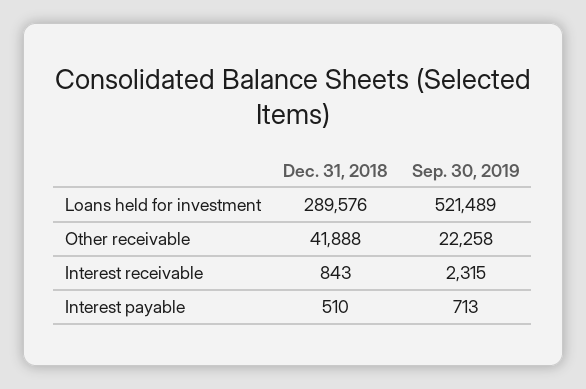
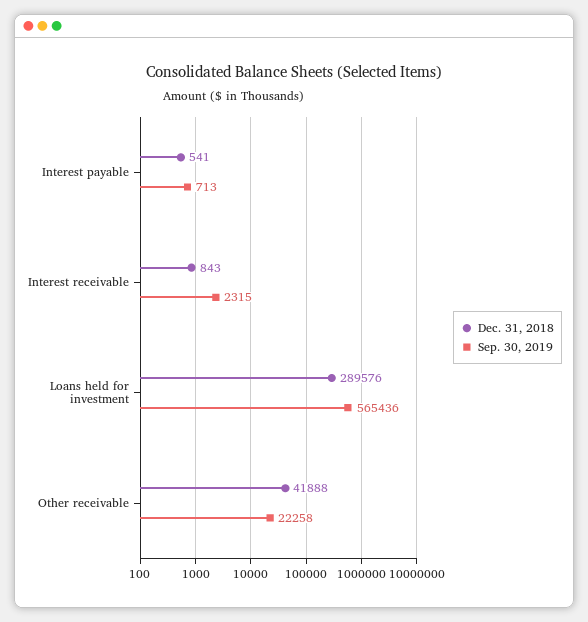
Sep. 30, 2019, Loans held for investment: 521489 -> 565436
Dec. 31, 2018, Interest payable: 510 -> 541

